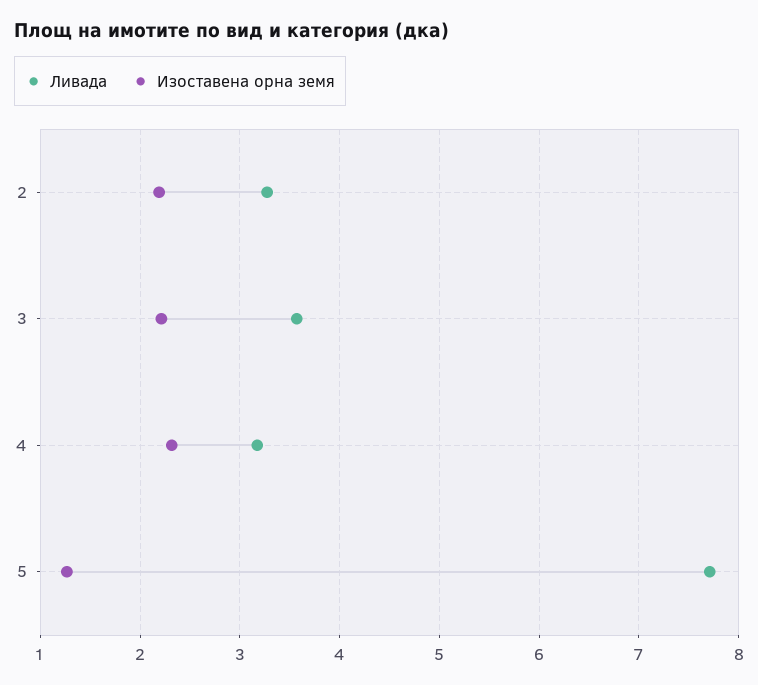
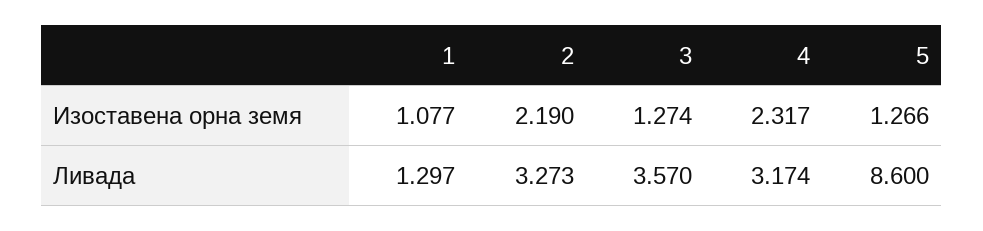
Изоставена орна земя, 3: 2.2 -> 1.274
Ливада, 5: 7.7 -> 8.6
Изоставена орна земя, 1: none -> 1.077
Ливада, 1: none -> 1.297

